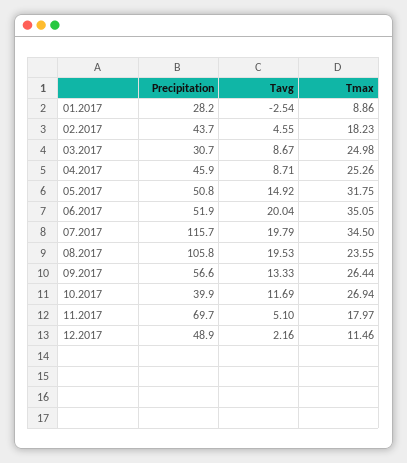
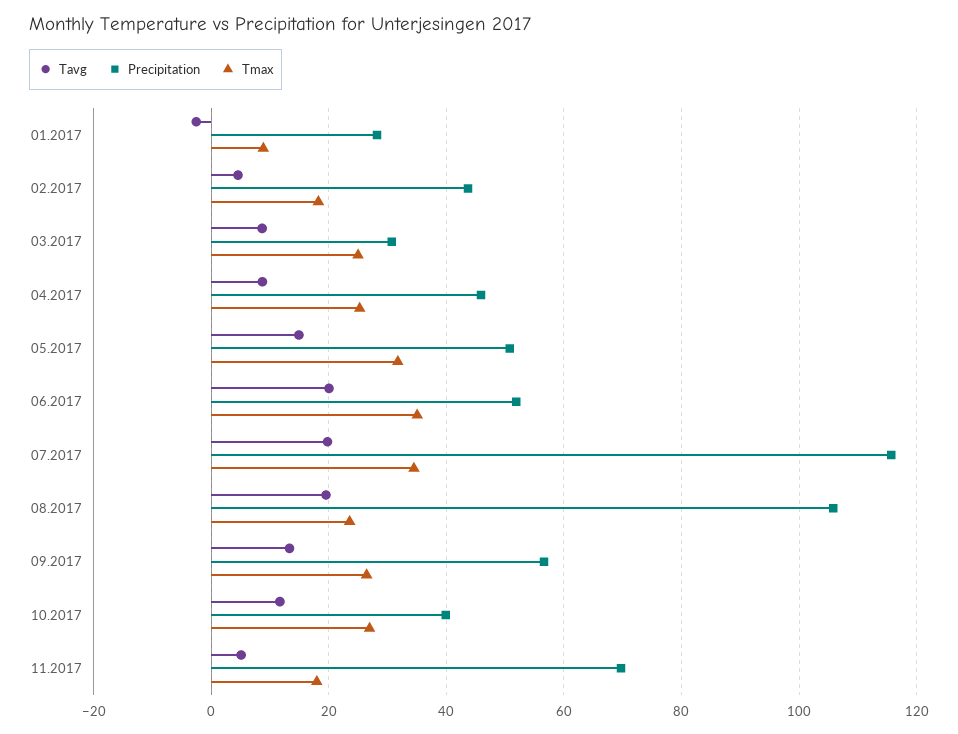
Precipitation, 12.2017: 48.9 -> none
Tavg, 12.2017: 2.16 -> none
Tmax, 12.2017: 11.46 -> none

